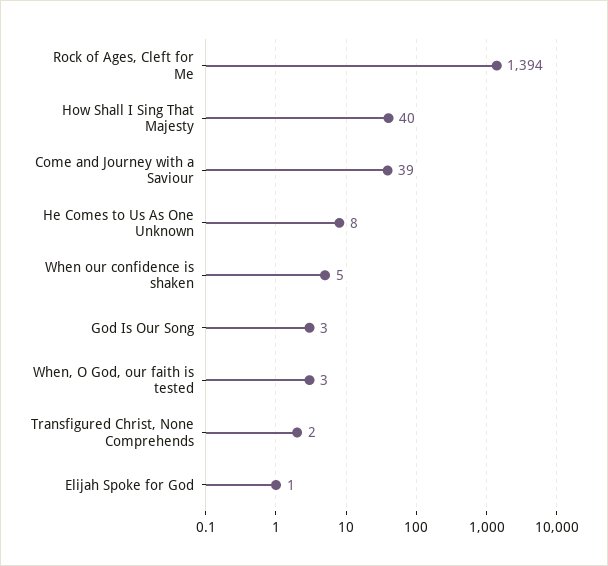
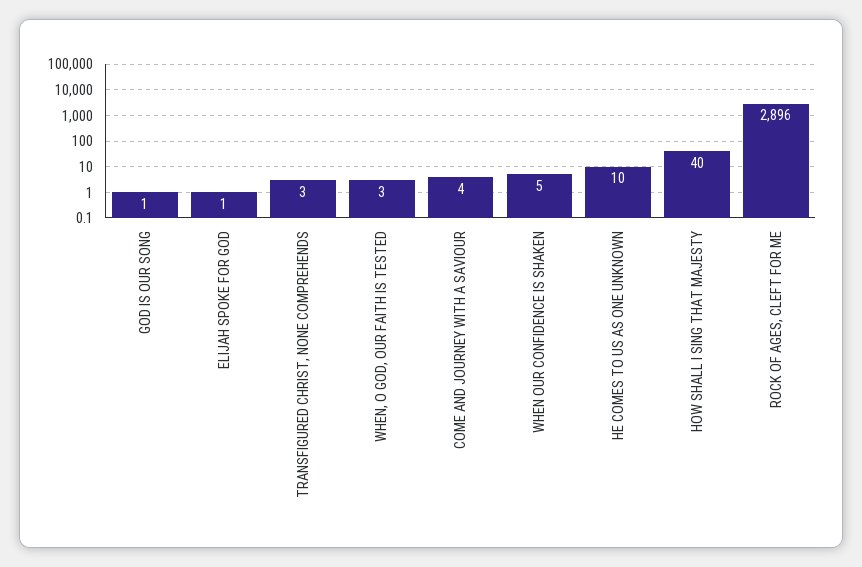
Rock of Ages, Cleft for Me: 1394 -> 2896
Come and Journey with a Saviour: 39 -> 4
He Comes to Us As One Unknown: 8 -> 10
God Is Our Song: 3 -> 1
Transfigured Christ, None Comprehends: 2 -> 3

